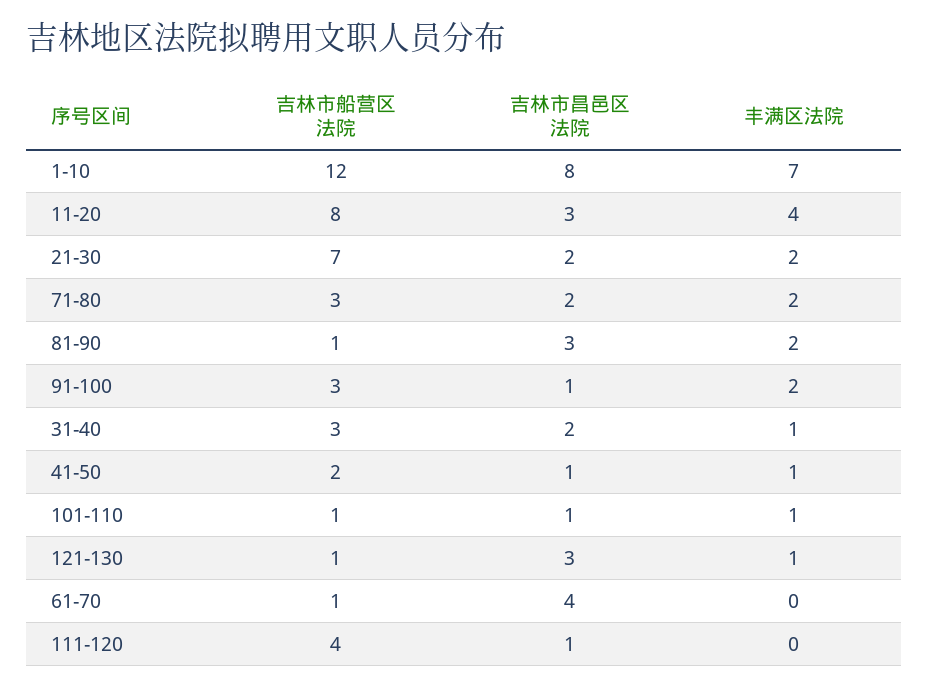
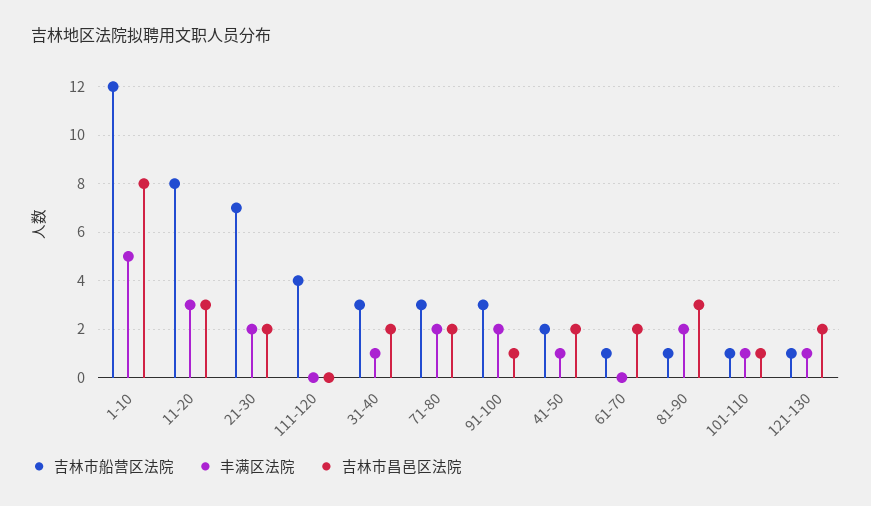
丰满区法院, 1-10: 7 -> 5
丰满区法院, 11-20: 4 -> 3
吉林市昌邑区法院, 41-50: 1 -> 2
吉林市昌邑区法院, 121-130: 3 -> 2
吉林市昌邑区法院, 61-70: 4 -> 2
吉林市昌邑区法院, 111-120: 1 -> 0

